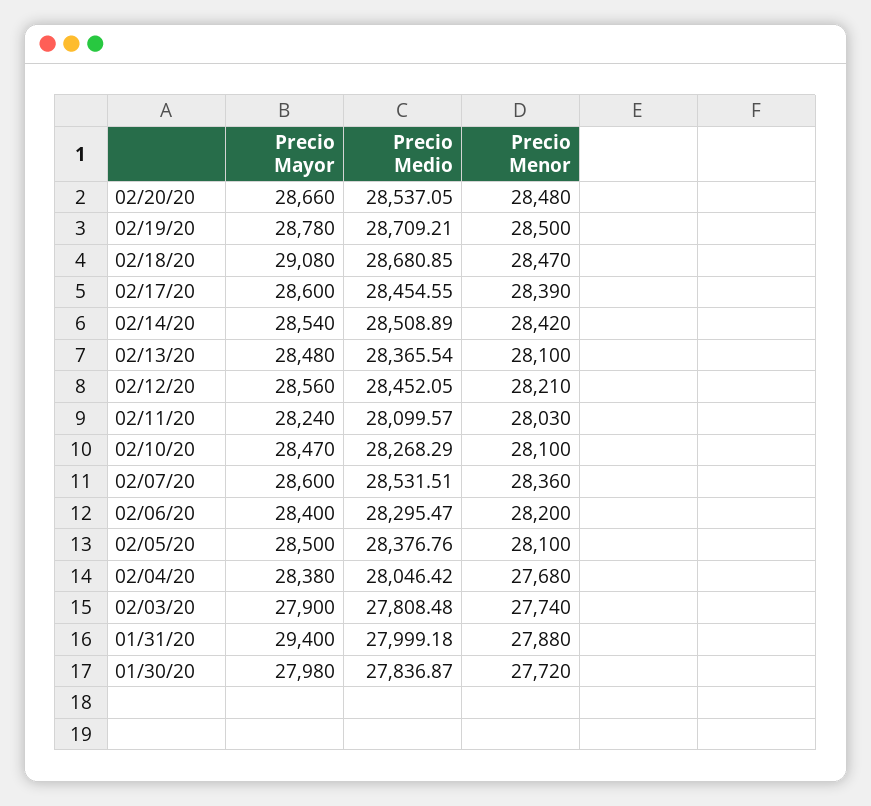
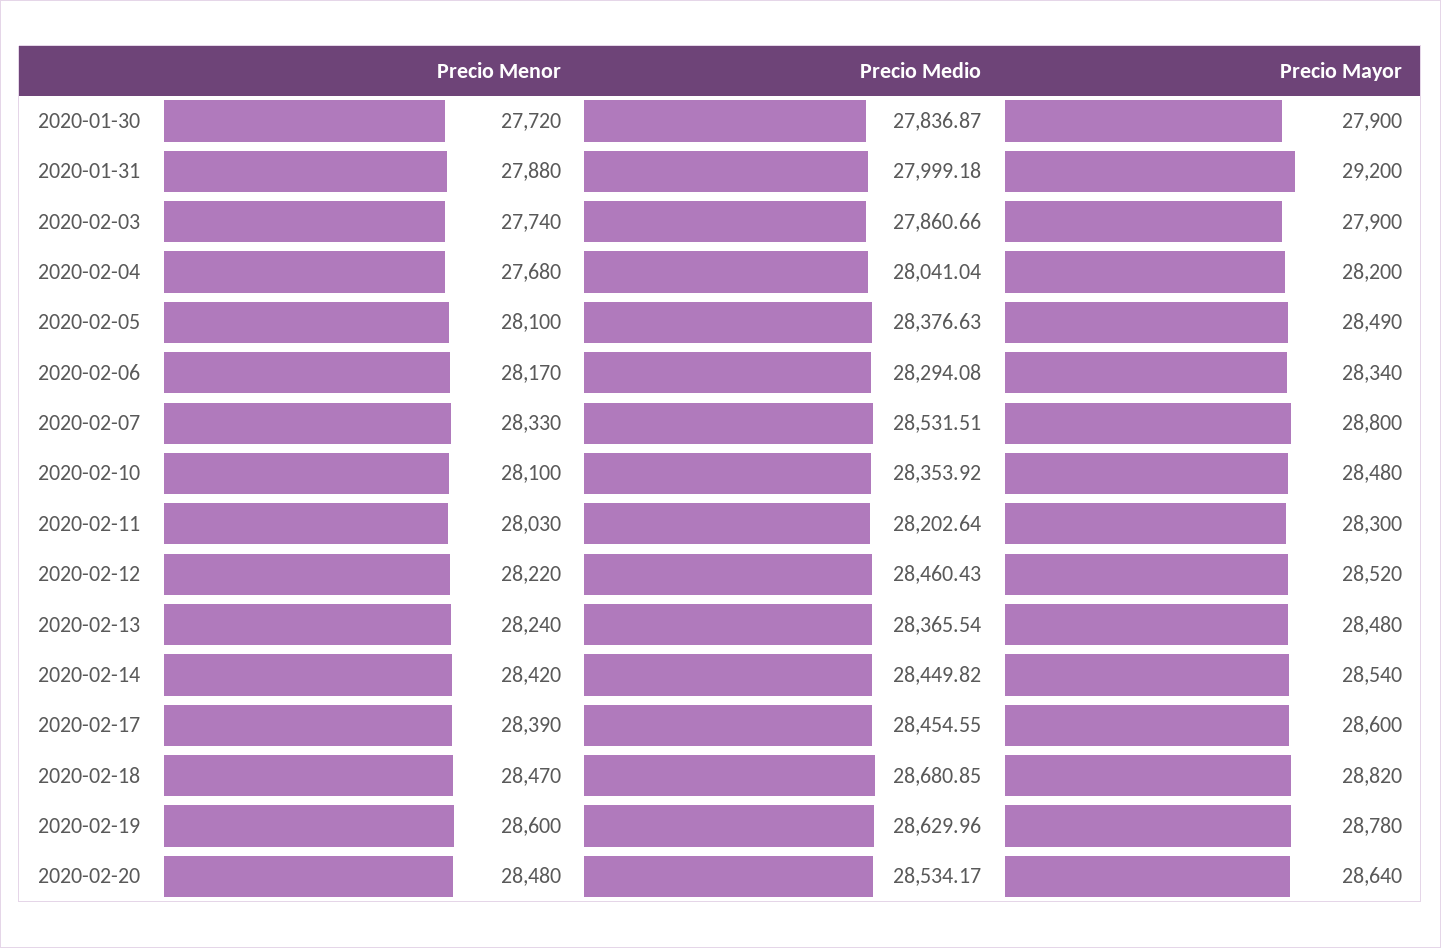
Precio Mayor, 02/20/20: 28660 -> 28640
Precio Medio, 02/20/20: 28537.05 -> 28534.17
Precio Medio, 02/19/20: 28709.21 -> 28629.96
Precio Menor, 02/19/20: 28500 -> 28600
Precio Mayor, 02/18/20: 29080 -> 28820
Precio Medio, 02/14/20: 28508.89 -> 28449.82
Precio Menor, 02/13/20: 28100 -> 28240
Precio Mayor, 02/12/20: 28560 -> 28520
Precio Medio, 02/12/20: 28452.05 -> 28460.43
Precio Menor, 02/12/20: 28210 -> 28220
Precio Mayor, 02/11/20: 28240 -> 28300
Precio Medio, 02/11/20: 28099.57 -> 28202.64
Precio Mayor, 02/10/20: 28470 -> 28480
Precio Medio, 02/10/20: 28268.29 -> 28353.92
Precio Mayor, 02/07/20: 28600 -> 28800
Precio Menor, 02/07/20: 28360 -> 28330
Precio Mayor, 02/06/20: 28400 -> 28340
Precio Medio, 02/06/20: 28295.47 -> 28294.08
Precio Menor, 02/06/20: 28200 -> 28170
Precio Mayor, 02/05/20: 28500 -> 28490
Precio Medio, 02/05/20: 28376.76 -> 28376.63
Precio Mayor, 02/04/20: 28380 -> 28200
Precio Medio, 02/04/20: 28046.42 -> 28041.04
Precio Medio, 02/03/20: 27808.48 -> 27860.66
Precio Mayor, 01/31/20: 29400 -> 29200
Precio Mayor, 01/30/20: 27980 -> 27900

